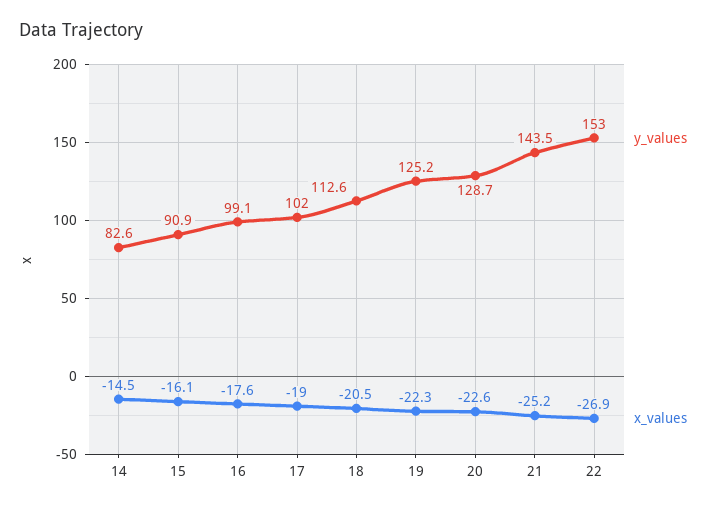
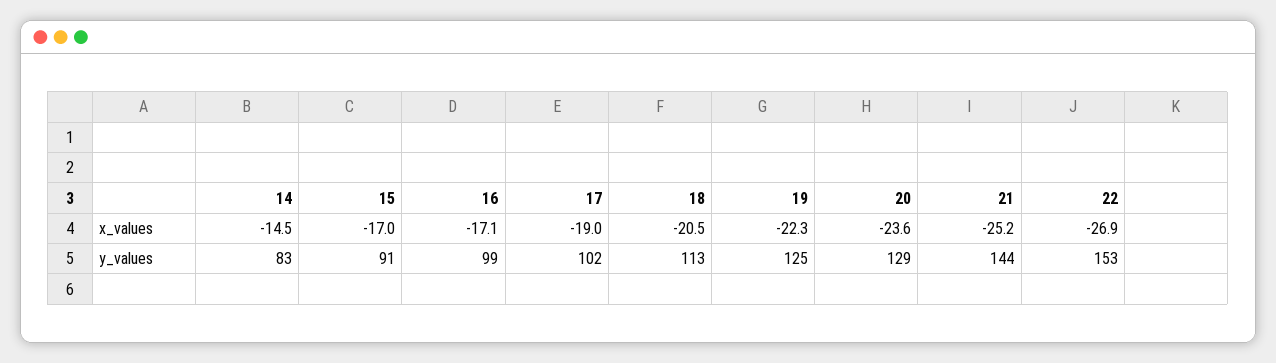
x_values, 15: -16.1 -> -17
x_values, 16: -17.6 -> -17.1
x_values, 20: -22.6 -> -23.6

